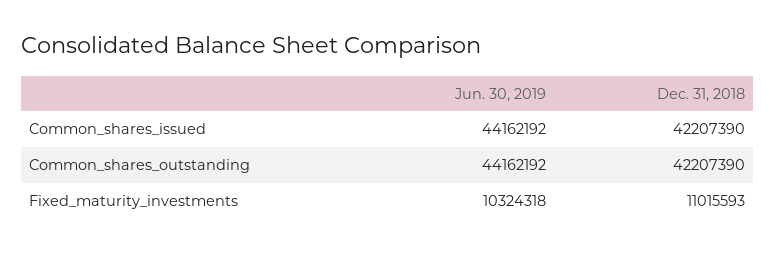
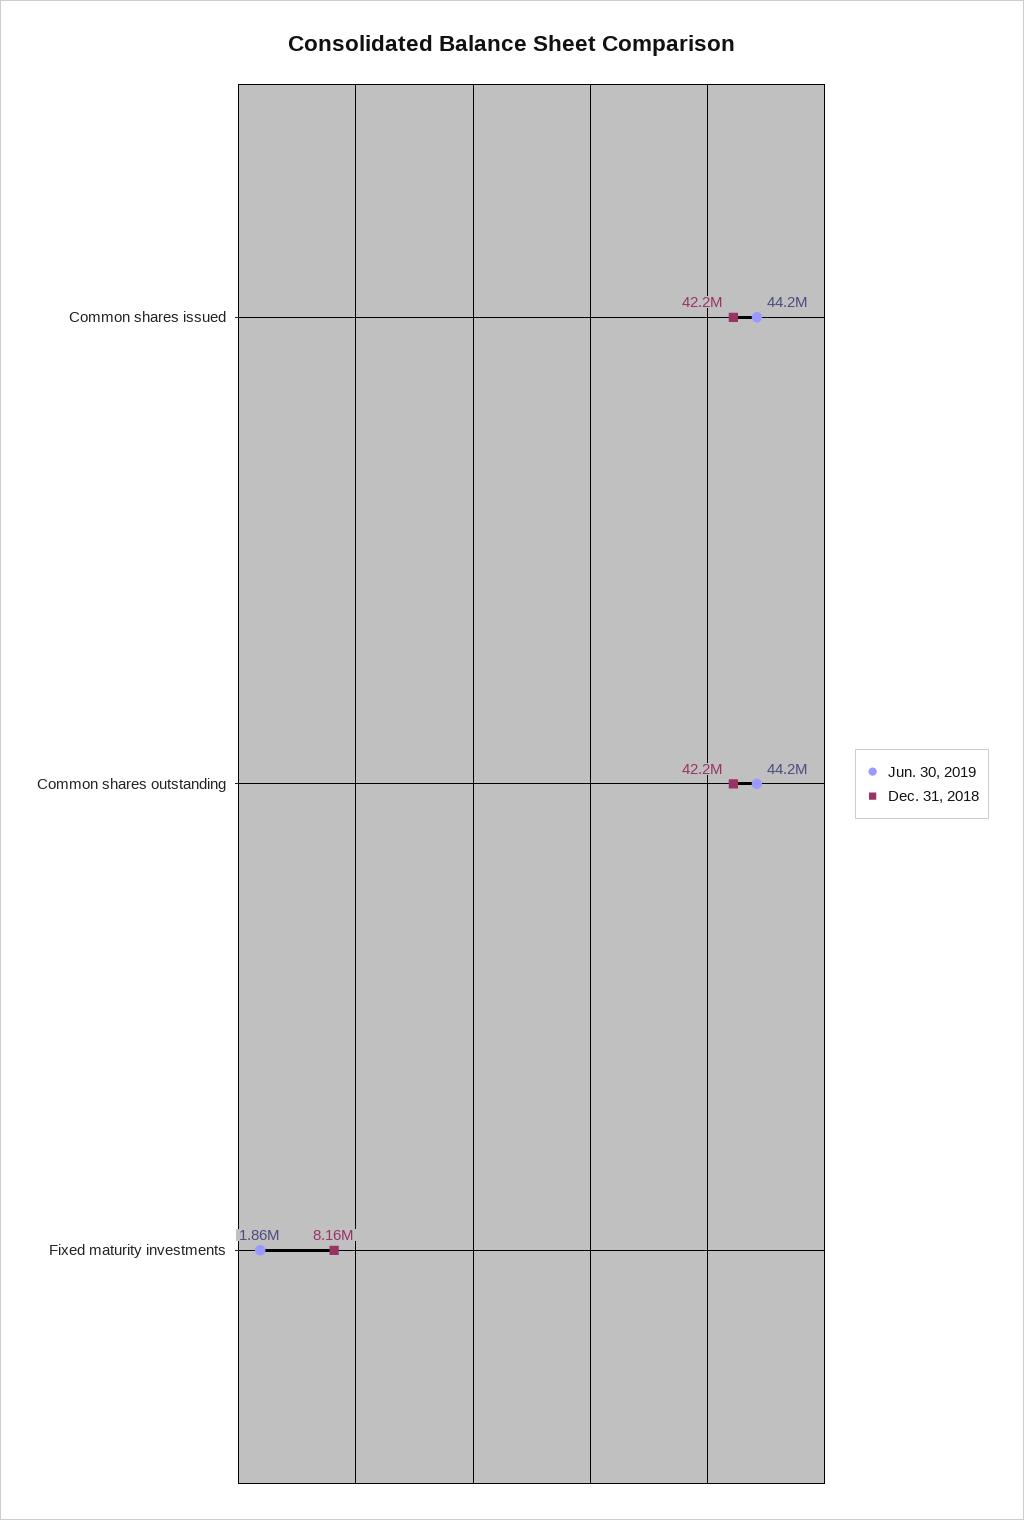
Jun. 30, 2019, Fixed_maturity_investments: 10324318 -> 1860000
Dec. 31, 2018, Fixed_maturity_investments: 11015593 -> 8160000

